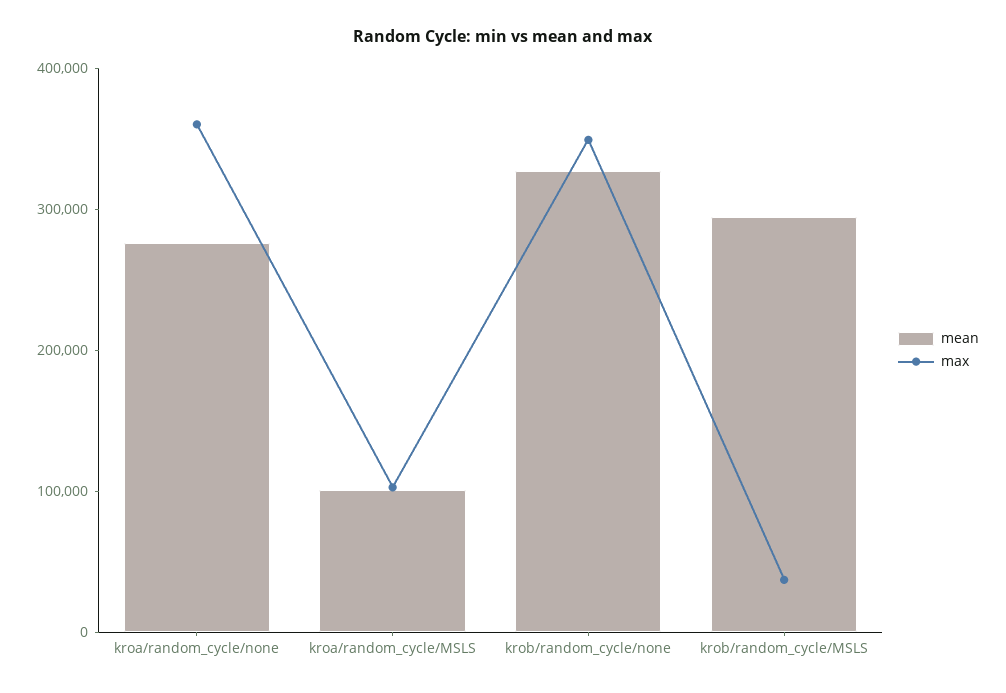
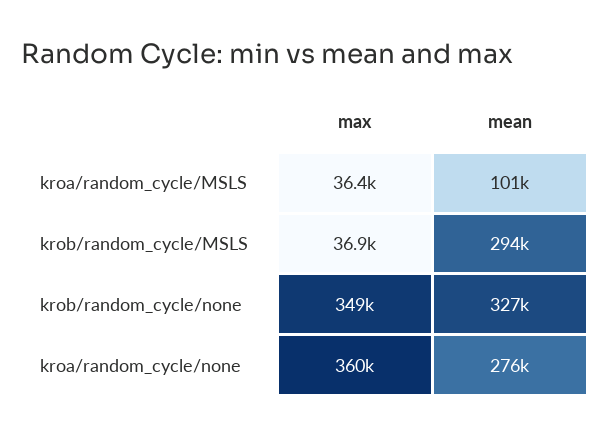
max, kroa/random_cycle/MSLS: 100000 -> 36400

